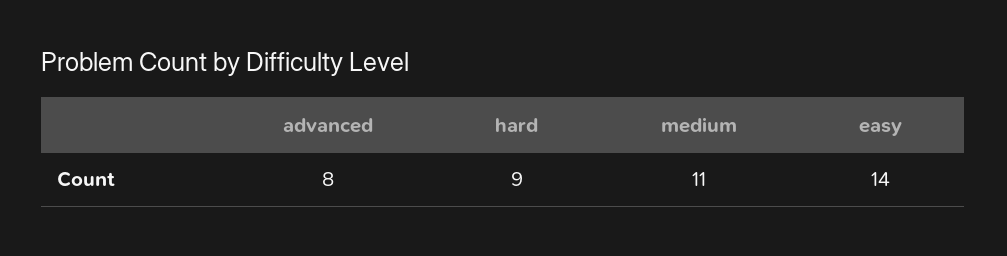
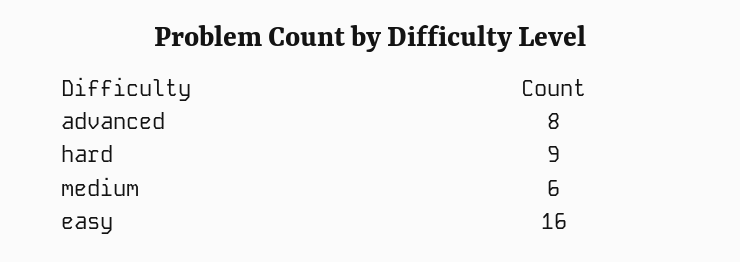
medium: 11 -> 6
easy: 14 -> 16

